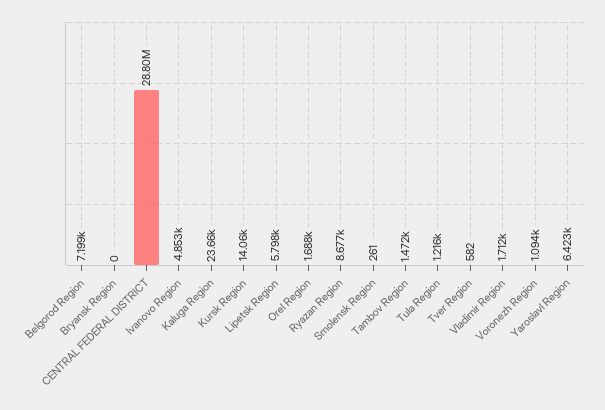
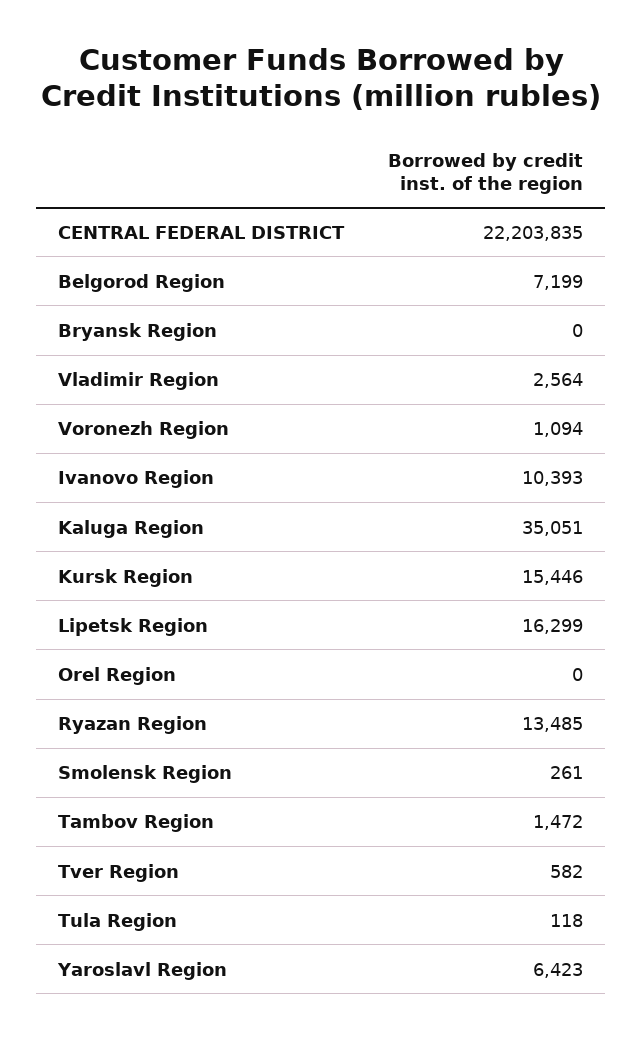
CENTRAL FEDERAL DISTRICT: 28800000 -> 22203835
Ivanovo Region: 4853 -> 10393
Kaluga Region: 23660 -> 35051
Kursk Region: 14060 -> 15446
Lipetsk Region: 5798 -> 16299
Orel Region: 1688 -> 0
Ryazan Region: 8677 -> 13485
Tula Region: 1216 -> 118
Vladimir Region: 1712 -> 2564

